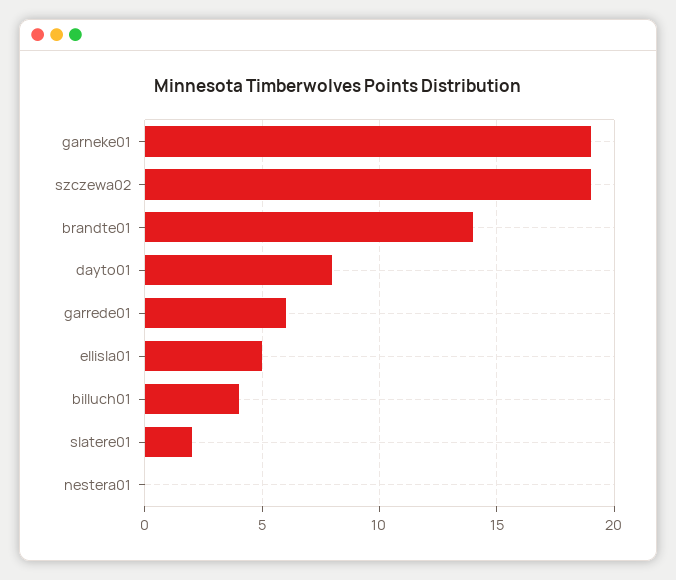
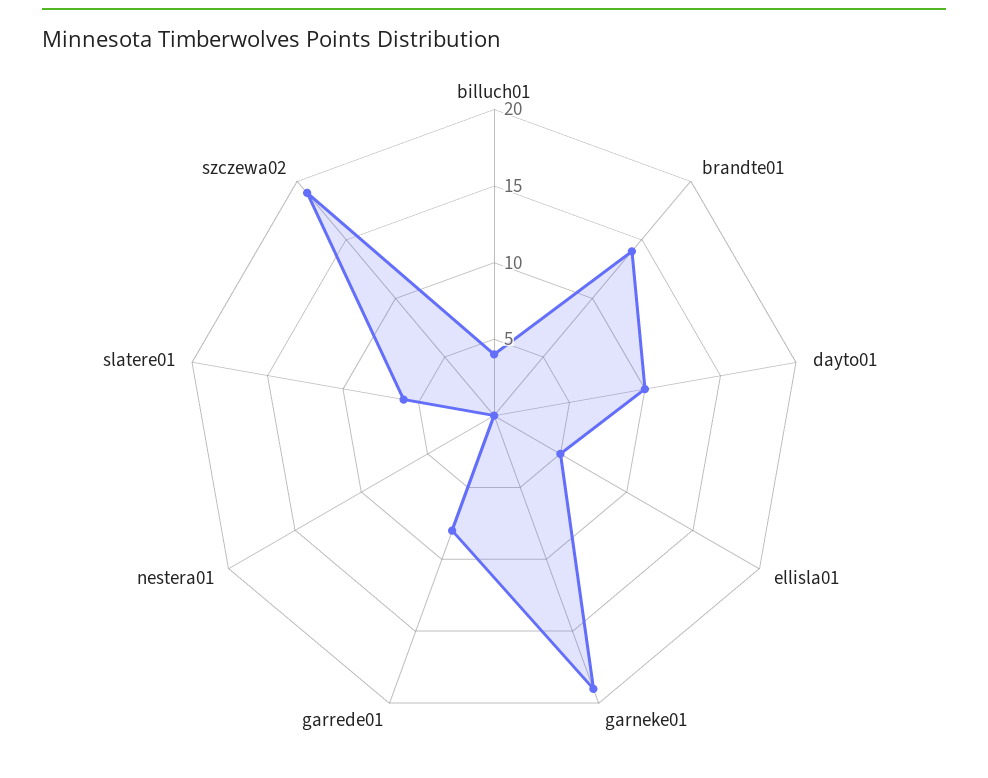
dayto01: 8 -> 10
garrede01: 6 -> 8
slatere01: 2 -> 6

